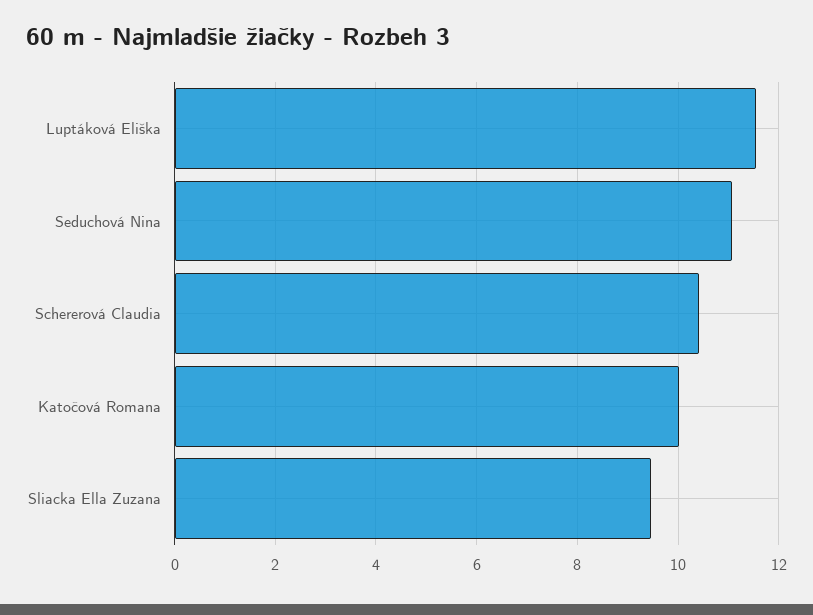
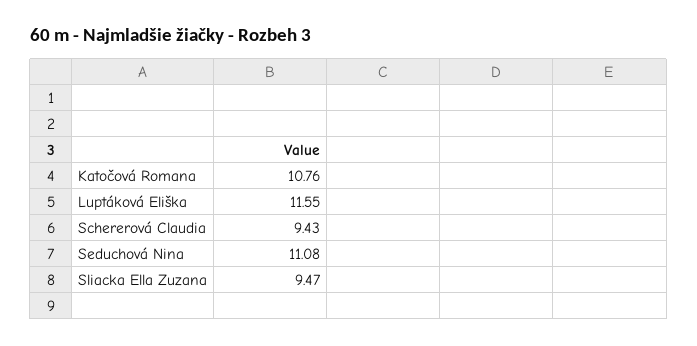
Schererová Claudia: 10.4 -> 9.43
Katočová Romana: 10 -> 10.76

